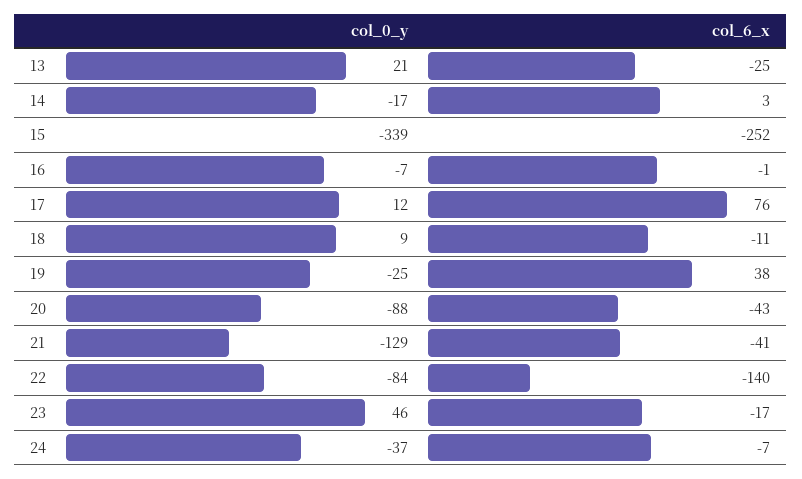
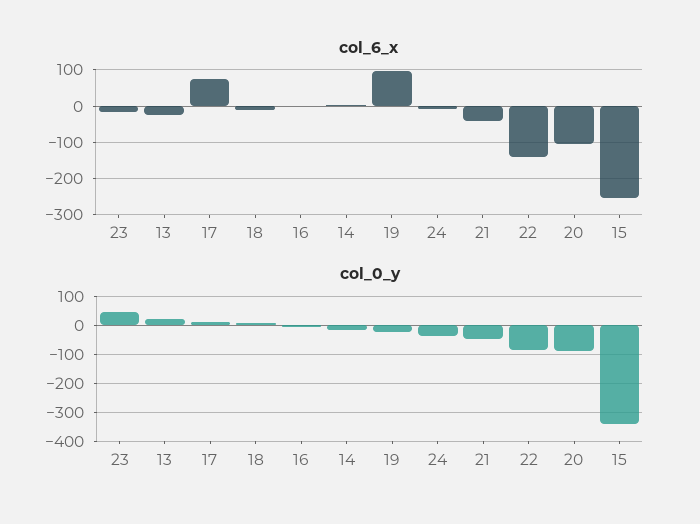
col_6_x, 19: 38 -> 100
col_6_x, 20: -43 -> -100
col_0_y, 21: -129 -> -50

